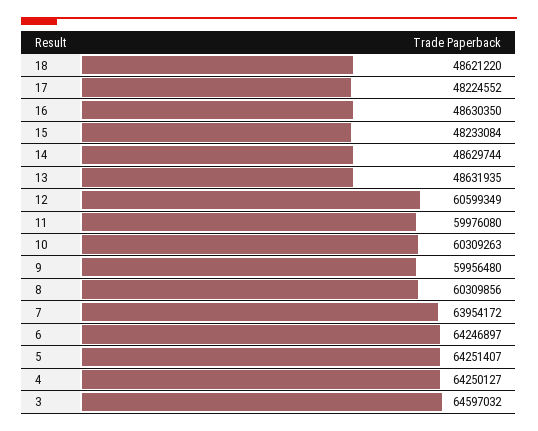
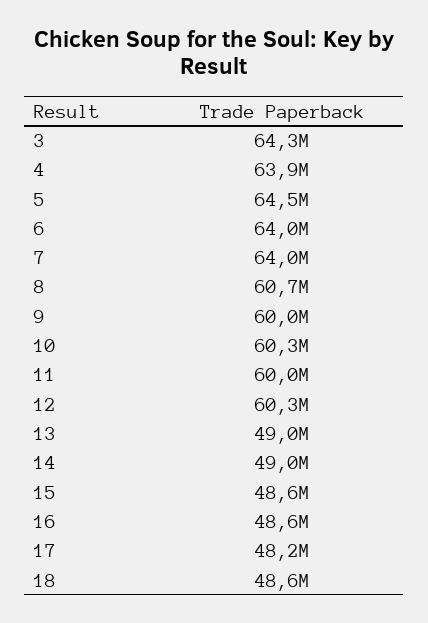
15: 48233084 -> 48600000
14: 48629744 -> 49000000
13: 48631935 -> 49000000
12: 60599349 -> 60300000
8: 60309856 -> 60700000
6: 64246897 -> 64000000
5: 64251407 -> 64500000
4: 64250127 -> 63900000
3: 64597032 -> 64300000

